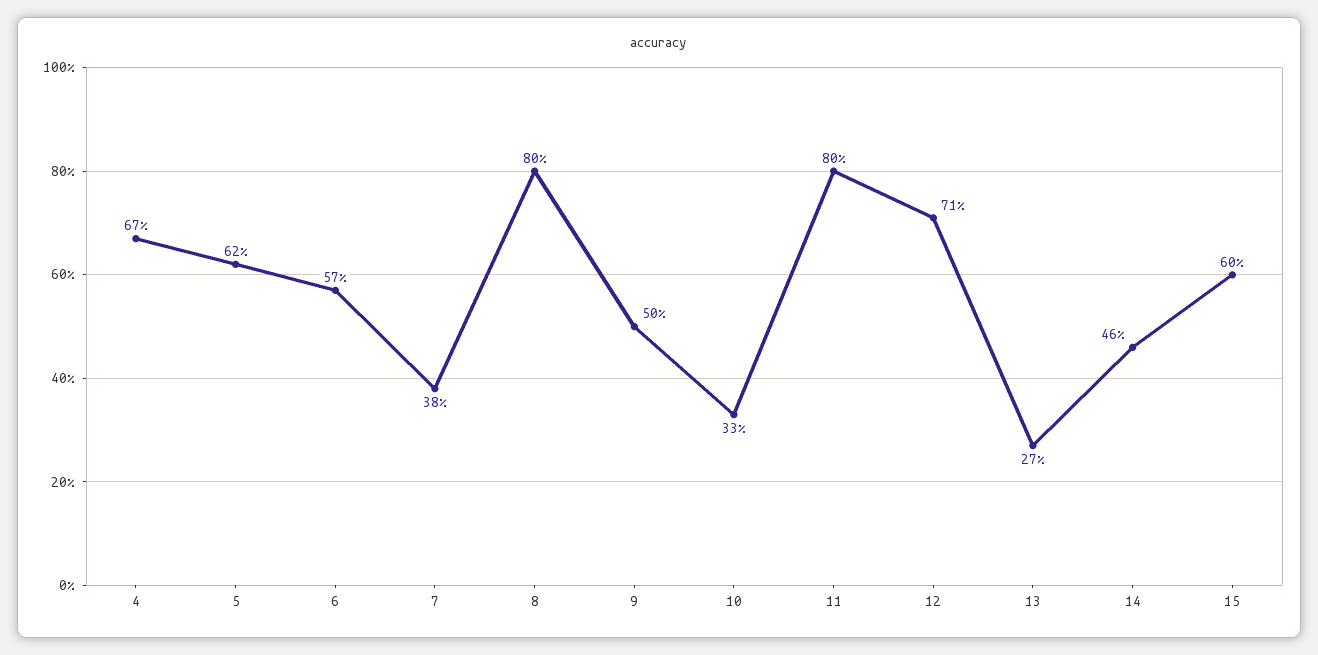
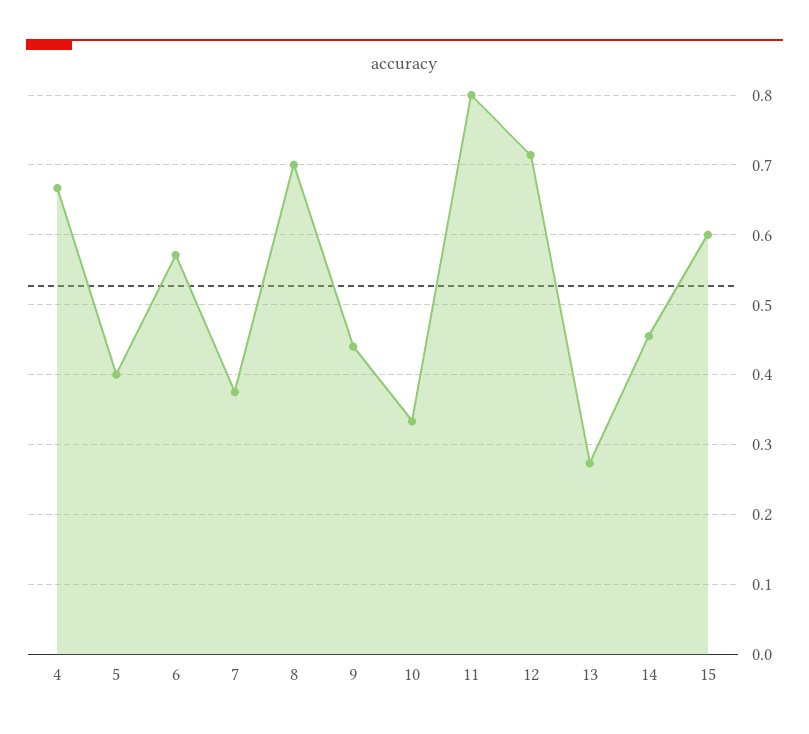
5: 0.62 -> 0.4
8: 0.8 -> 0.7
9: 0.5 -> 0.44

